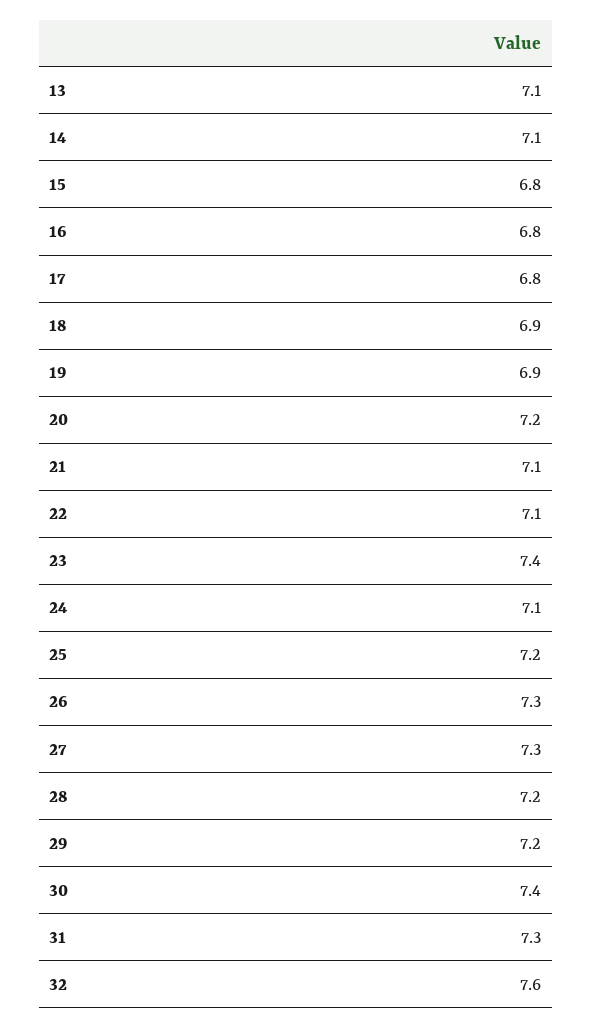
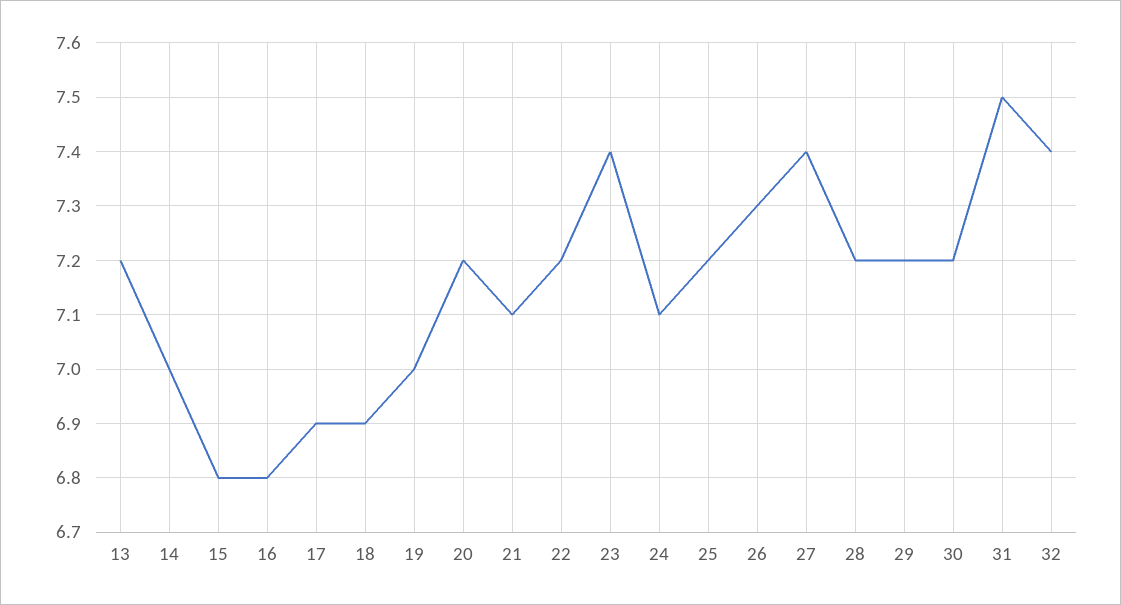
13: 7.1 -> 7.2
14: 7.1 -> 7
17: 6.8 -> 6.9
19: 6.9 -> 7
22: 7.1 -> 7.2
27: 7.3 -> 7.4
30: 7.4 -> 7.2
31: 7.3 -> 7.5
32: 7.6 -> 7.4

